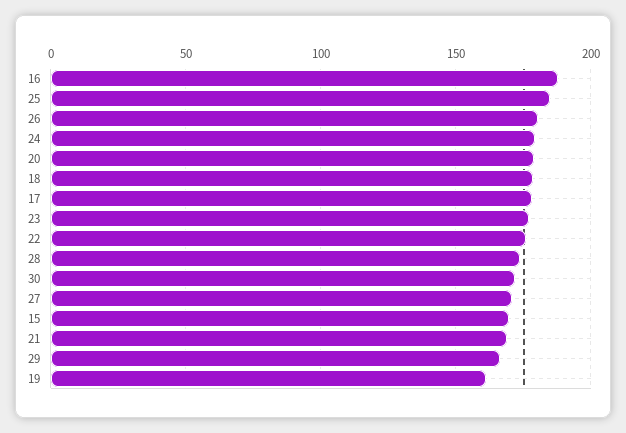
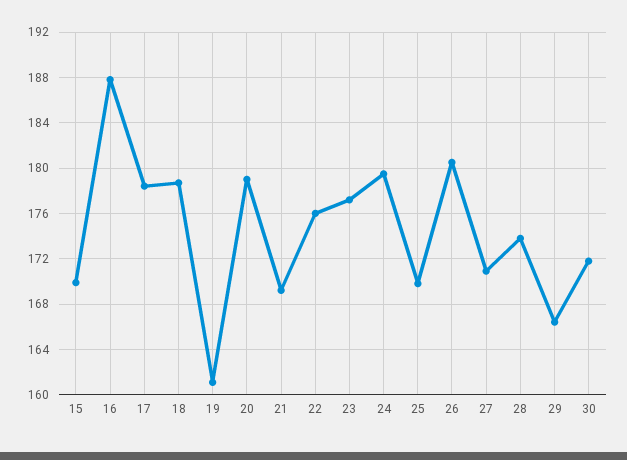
25: 185 -> 170

